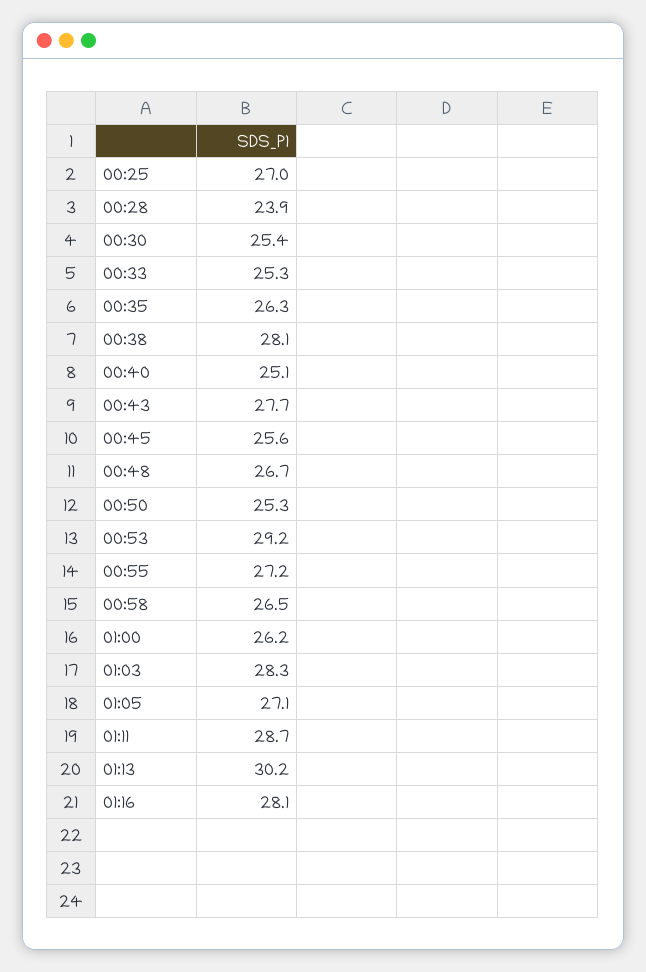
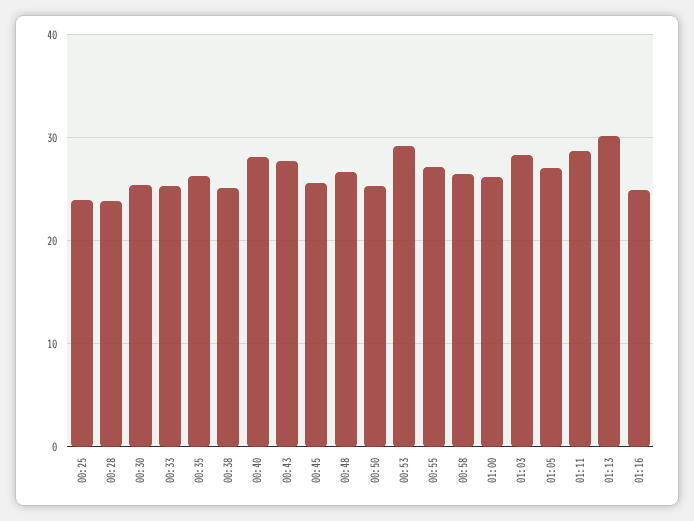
00:25: 27 -> 24
00:38: 28.1 -> 25
00:40: 25.1 -> 28
01:16: 28.1 -> 25

